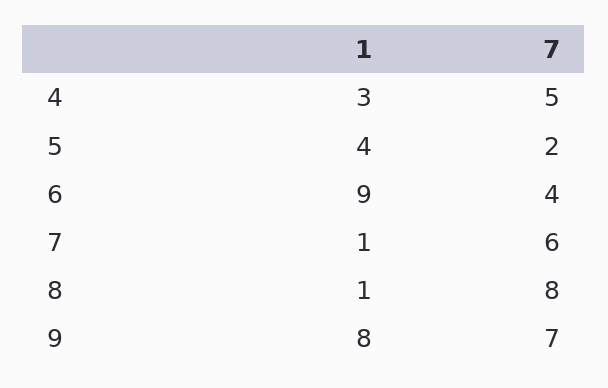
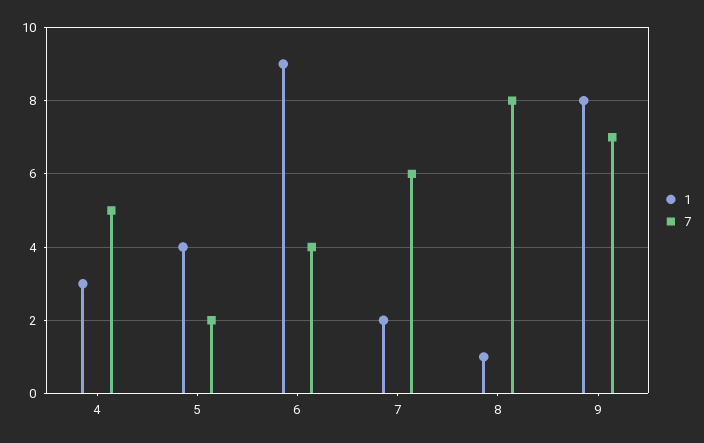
1, 7: 1 -> 2

